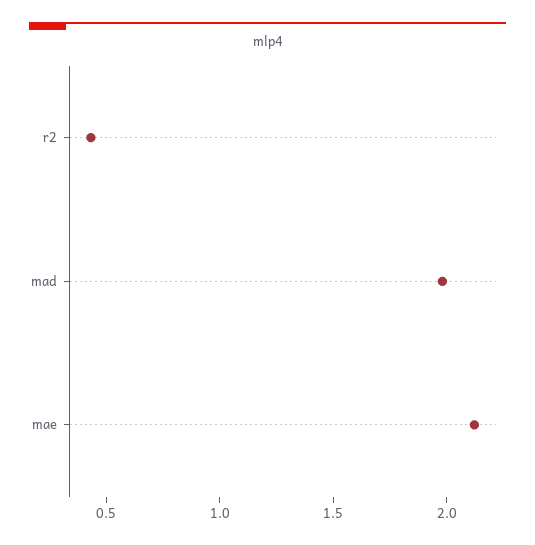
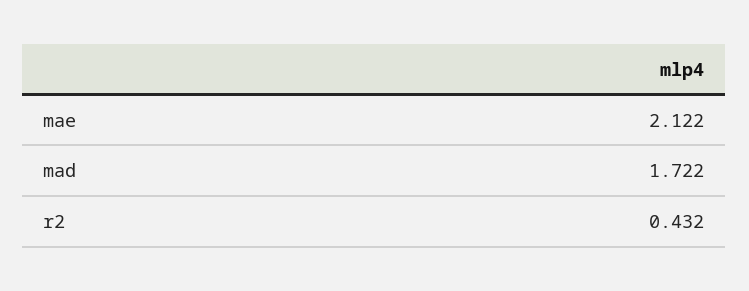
mad: 2 -> 1.722

